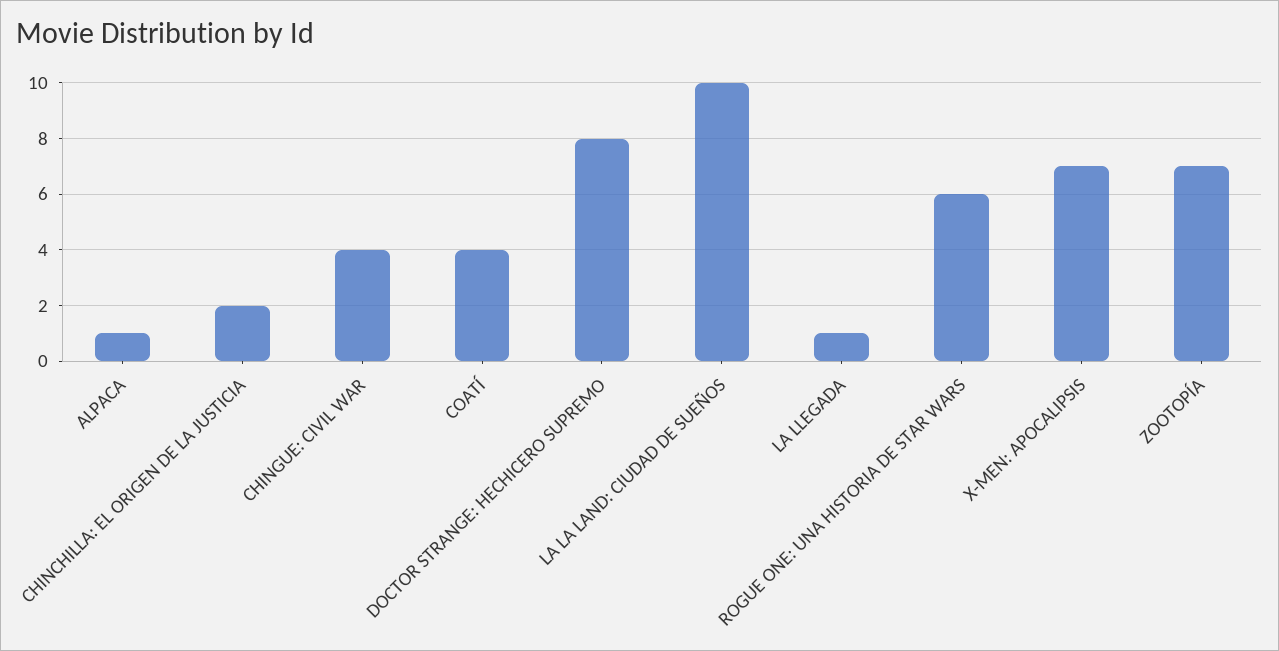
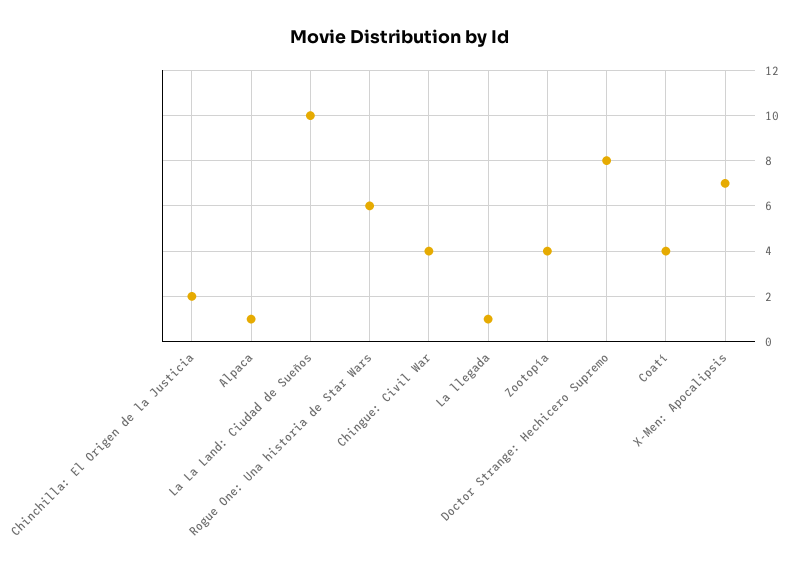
ZOOTOPÍA: 7 -> 4

